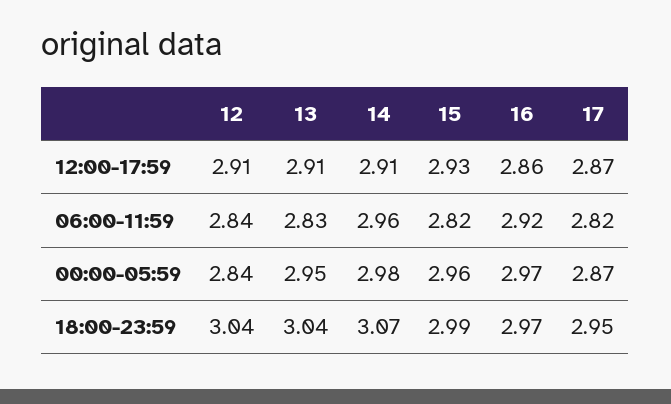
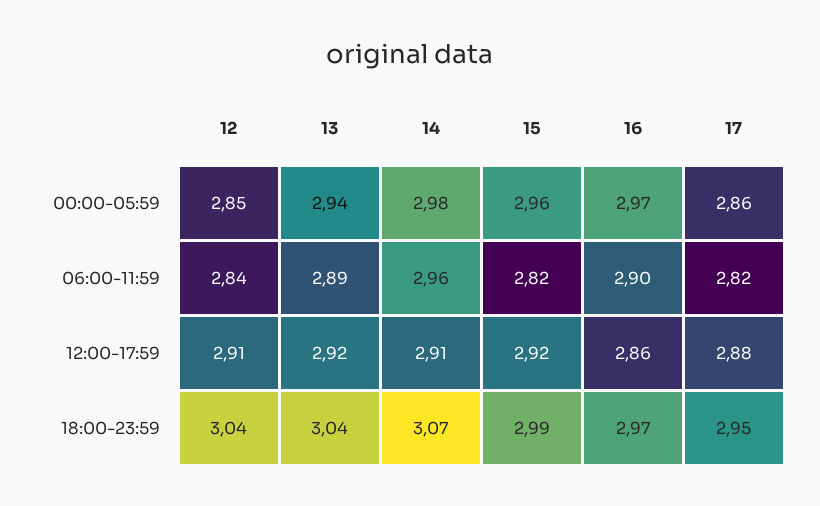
13, 12:00-17:59: 2.91 -> 2.92
15, 12:00-17:59: 2.93 -> 2.92
17, 12:00-17:59: 2.87 -> 2.88
13, 06:00-11:59: 2.83 -> 2.89
16, 06:00-11:59: 2.92 -> 2.9
12, 00:00-05:59: 2.84 -> 2.85
13, 00:00-05:59: 2.95 -> 2.94
17, 00:00-05:59: 2.87 -> 2.86

